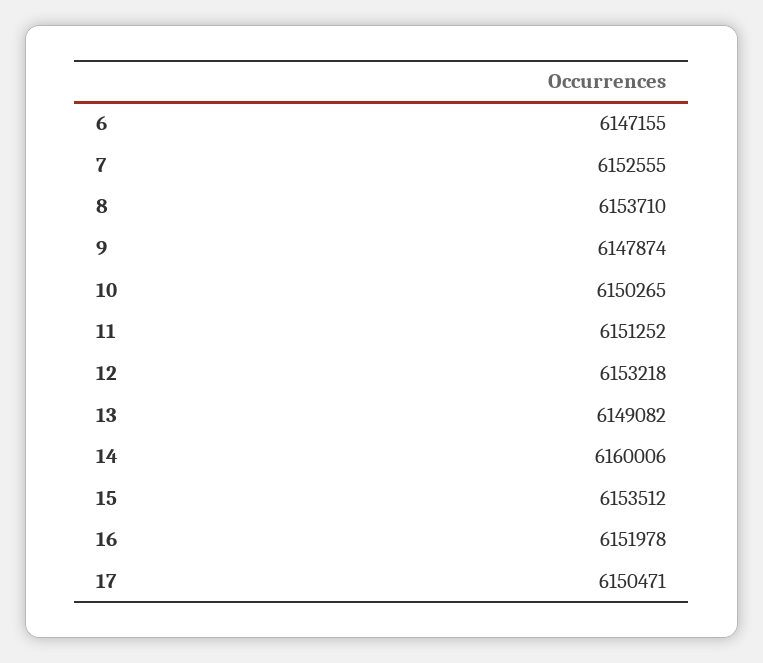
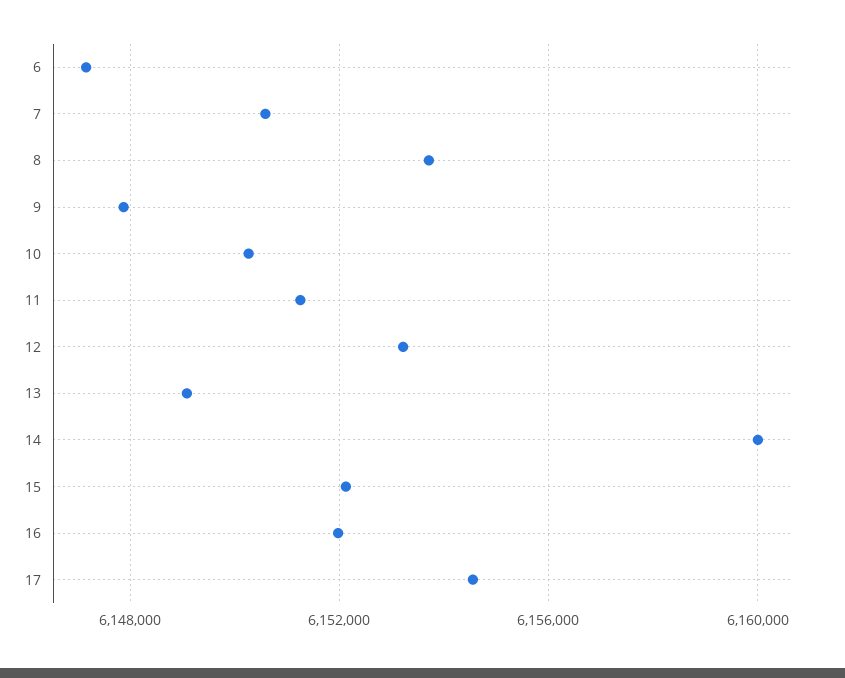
7: 6152555 -> 6150500
15: 6153512 -> 6152000
17: 6150471 -> 6154500

